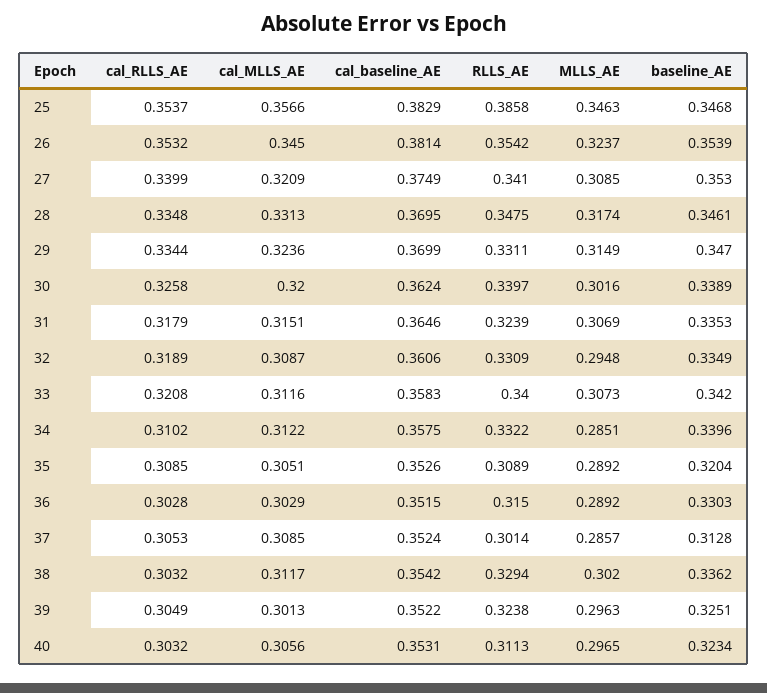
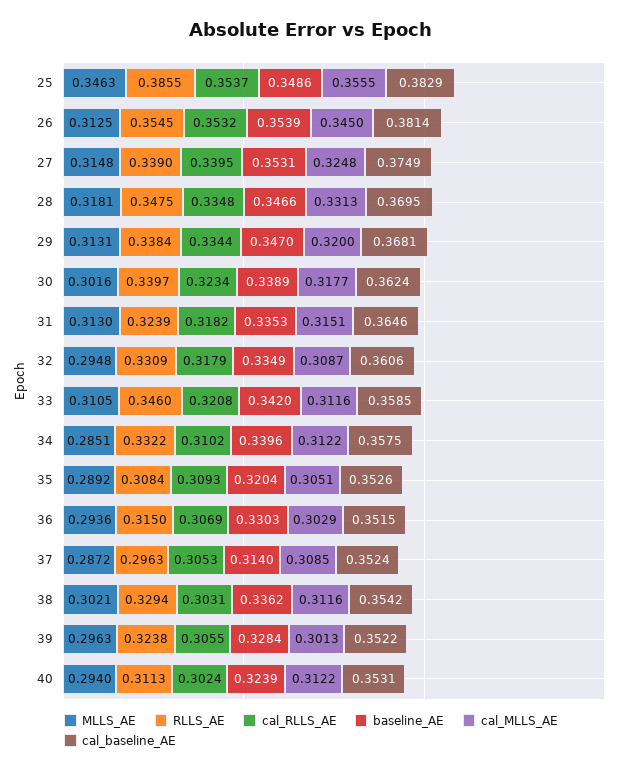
cal_MLLS_AE, 25: 0.3566 -> 0.3555
RLLS_AE, 25: 0.3858 -> 0.3855
baseline_AE, 25: 0.3468 -> 0.3486
RLLS_AE, 26: 0.3542 -> 0.3545
MLLS_AE, 26: 0.3237 -> 0.3125
cal_RLLS_AE, 27: 0.3399 -> 0.3395
cal_MLLS_AE, 27: 0.3209 -> 0.3248
RLLS_AE, 27: 0.341 -> 0.339
MLLS_AE, 27: 0.3085 -> 0.3148
baseline_AE, 27: 0.353 -> 0.3531
MLLS_AE, 28: 0.3174 -> 0.3181
baseline_AE, 28: 0.3461 -> 0.3466
cal_MLLS_AE, 29: 0.3236 -> 0.32
cal_baseline_AE, 29: 0.3699 -> 0.3681
RLLS_AE, 29: 0.3311 -> 0.3384
MLLS_AE, 29: 0.3149 -> 0.3131
cal_RLLS_AE, 30: 0.3258 -> 0.3234
cal_MLLS_AE, 30: 0.32 -> 0.3177
cal_RLLS_AE, 31: 0.3179 -> 0.3182
MLLS_AE, 31: 0.3069 -> 0.313
cal_RLLS_AE, 32: 0.3189 -> 0.3179
cal_baseline_AE, 33: 0.3583 -> 0.3585
RLLS_AE, 33: 0.34 -> 0.346
MLLS_AE, 33: 0.3073 -> 0.3105
cal_RLLS_AE, 35: 0.3085 -> 0.3093
RLLS_AE, 35: 0.3089 -> 0.3084
cal_RLLS_AE, 36: 0.3028 -> 0.3069
MLLS_AE, 36: 0.2892 -> 0.2936
RLLS_AE, 37: 0.3014 -> 0.2963
MLLS_AE, 37: 0.2857 -> 0.2872
baseline_AE, 37: 0.3128 -> 0.314
cal_RLLS_AE, 38: 0.3032 -> 0.3031
cal_MLLS_AE, 38: 0.3117 -> 0.3116
MLLS_AE, 38: 0.302 -> 0.3021
cal_RLLS_AE, 39: 0.3049 -> 0.3055
baseline_AE, 39: 0.3251 -> 0.3284
cal_RLLS_AE, 40: 0.3032 -> 0.3024
cal_MLLS_AE, 40: 0.3056 -> 0.3122
MLLS_AE, 40: 0.2965 -> 0.294
baseline_AE, 40: 0.3234 -> 0.3239

